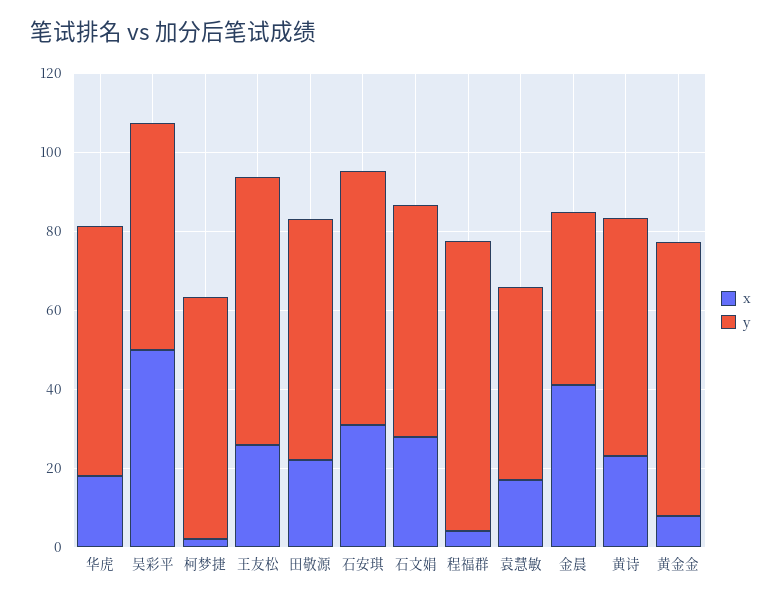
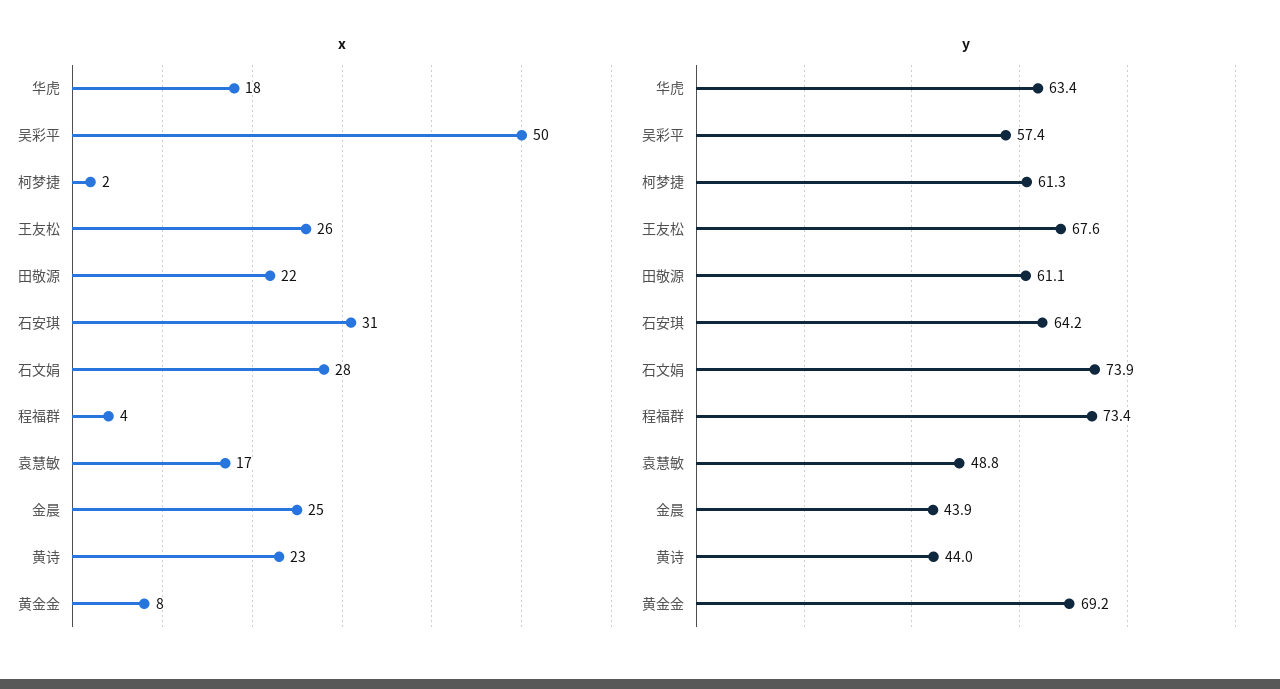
y, 石文娟: 60 -> 73.9
x, 金晨: 40 -> 25
y, 黄诗: 60 -> 44

